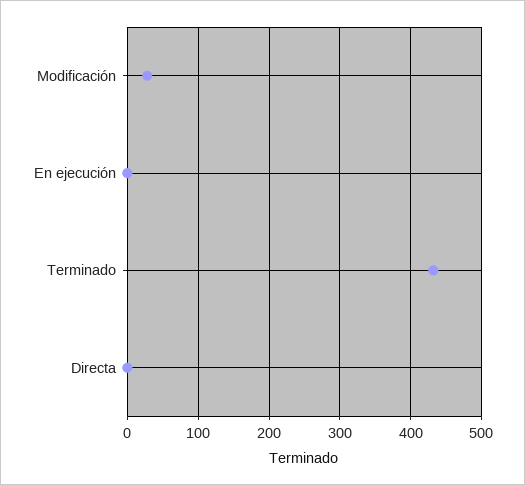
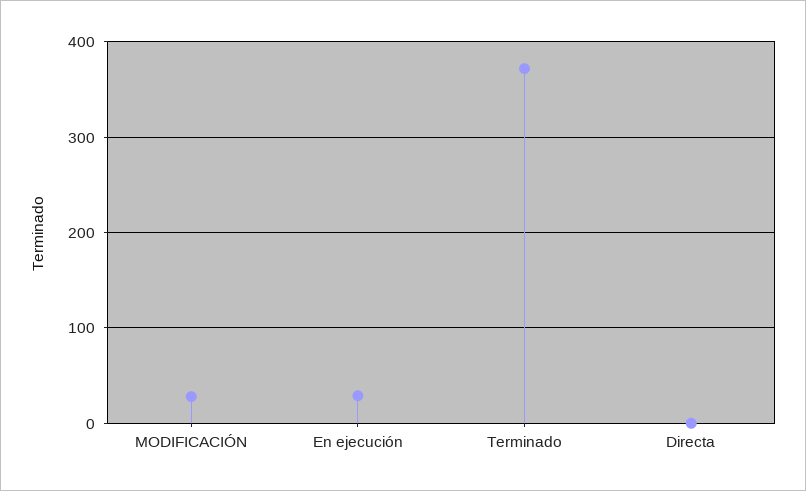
En ejecución: 0 -> 30
Terminado: 430 -> 370

